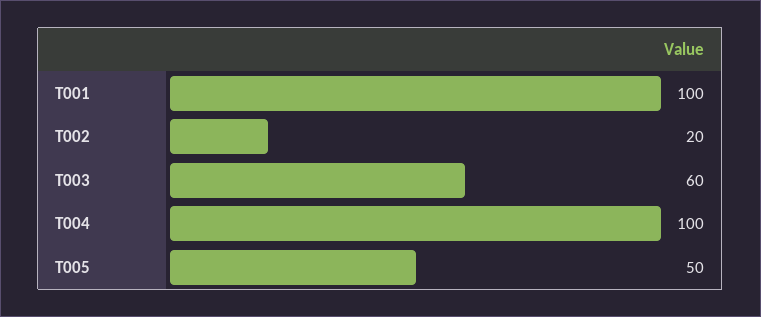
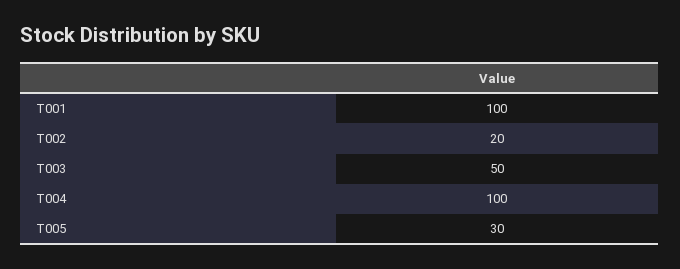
T003: 60 -> 50
T005: 50 -> 30

